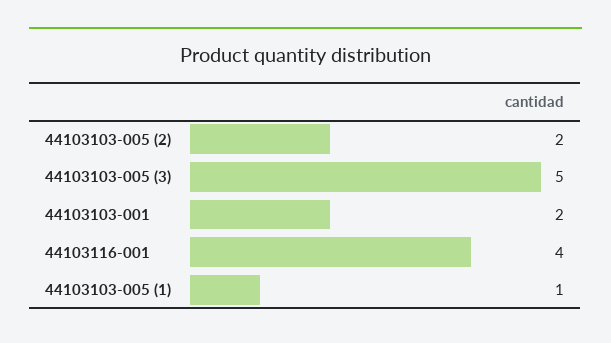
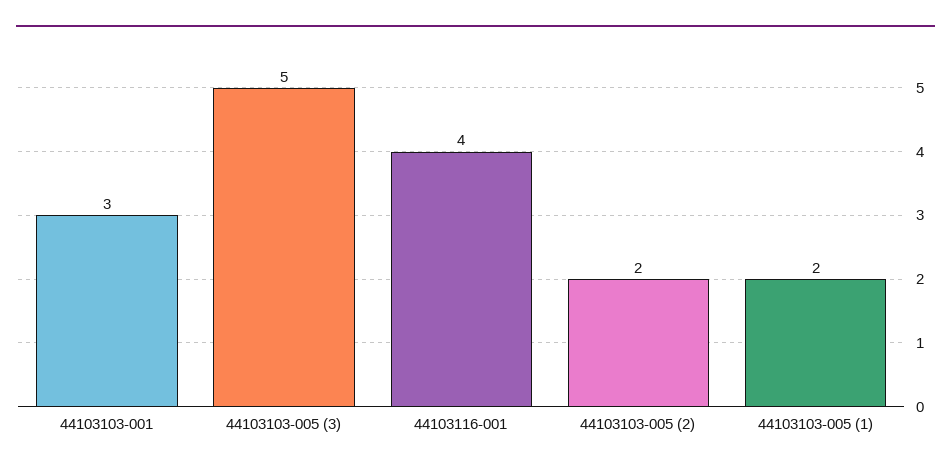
44103103-001: 2 -> 3
44103103-005 (1): 1 -> 2

